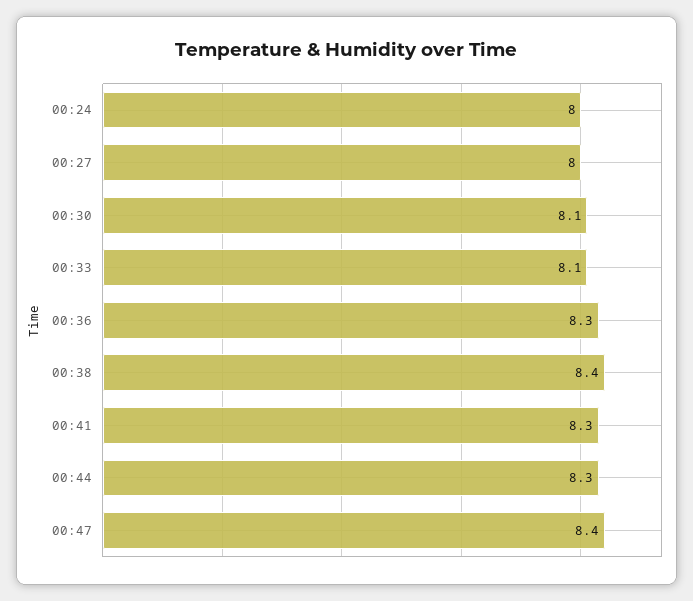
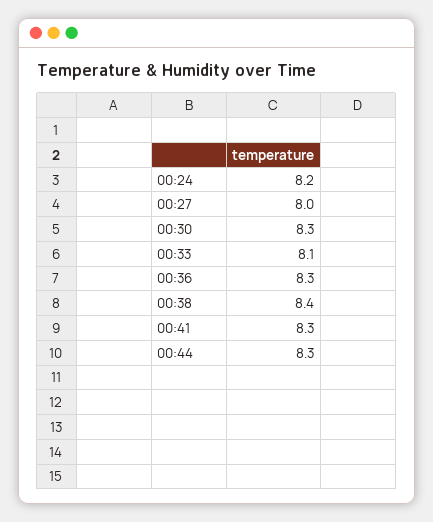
00:24: 8 -> 8.2
00:30: 8.1 -> 8.3
00:47: 8.4 -> none

